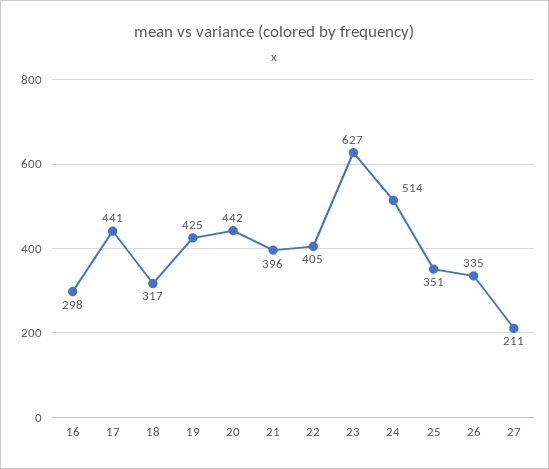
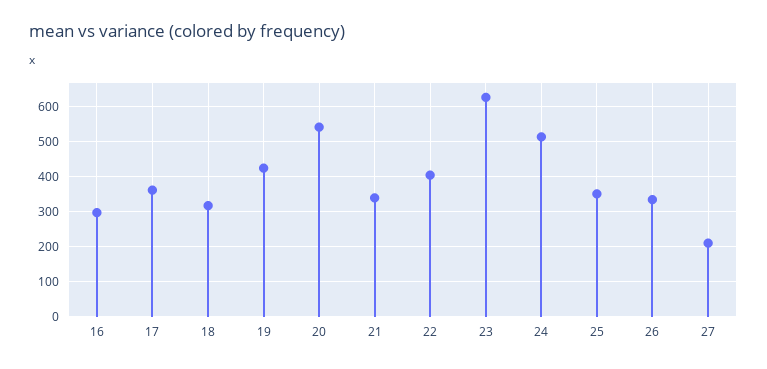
17: 441 -> 360
20: 442 -> 540
21: 396 -> 340

